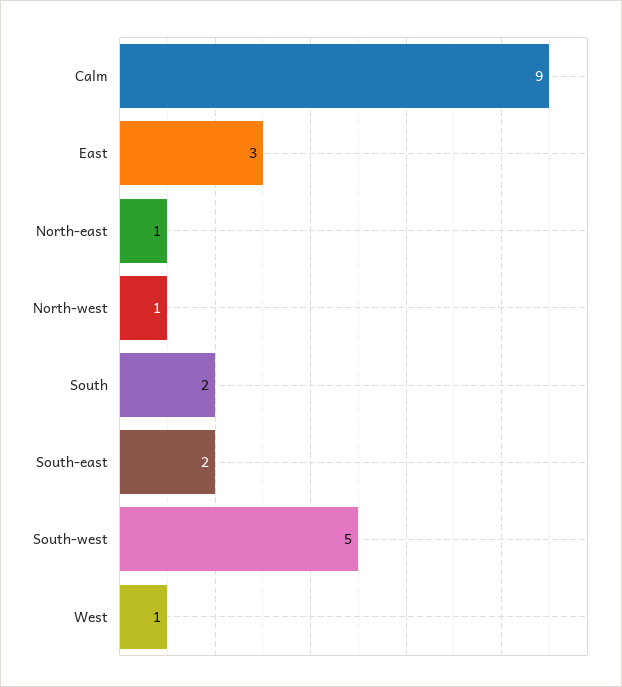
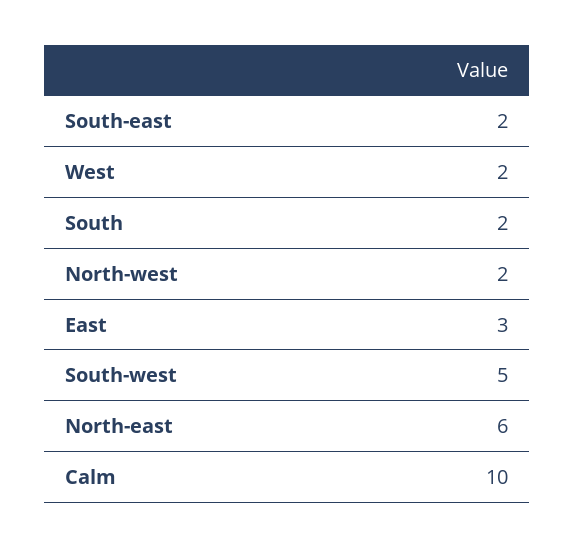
Calm: 9 -> 10
North-east: 1 -> 6
North-west: 1 -> 2
West: 1 -> 2

